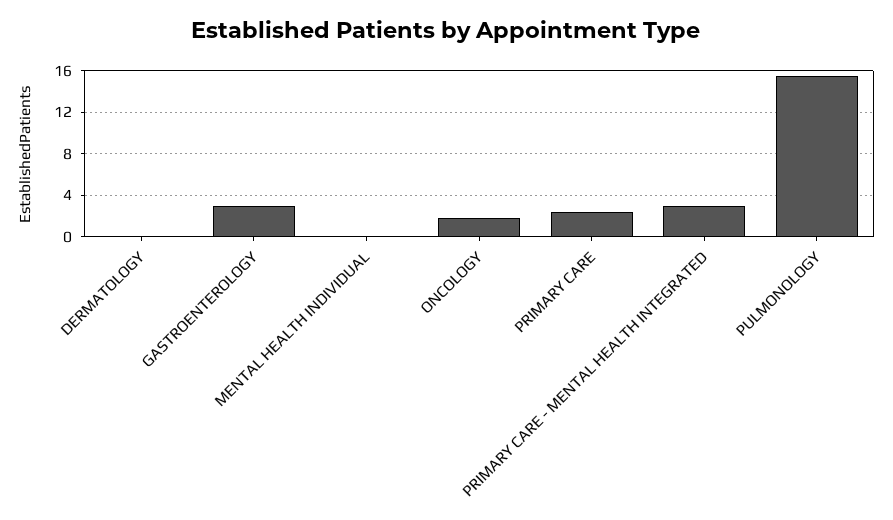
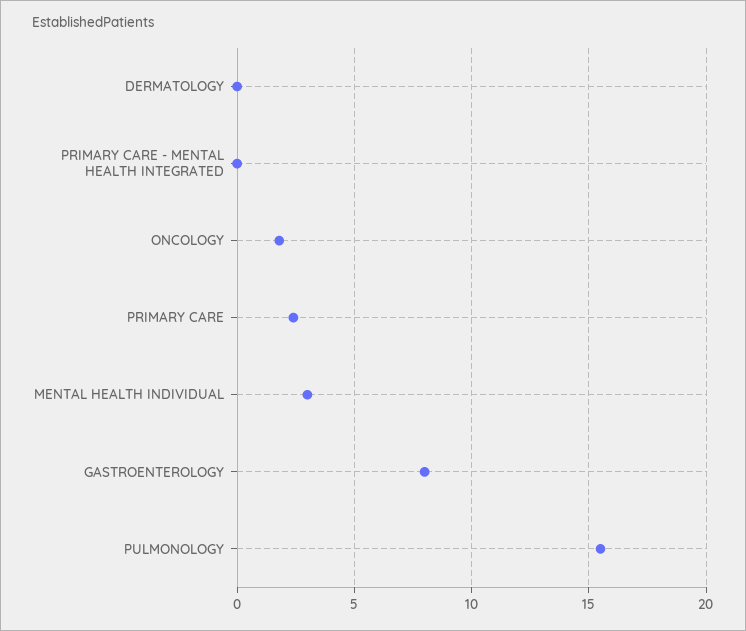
GASTROENTEROLOGY: 3 -> 8
MENTAL HEALTH INDIVIDUAL: 0 -> 3
PRIMARY CARE - MENTAL HEALTH INTEGRATED: 3 -> 0

